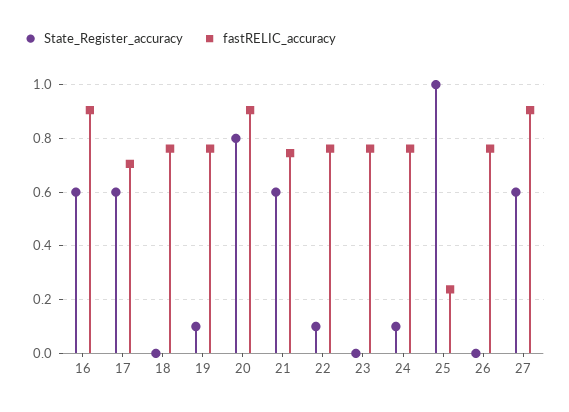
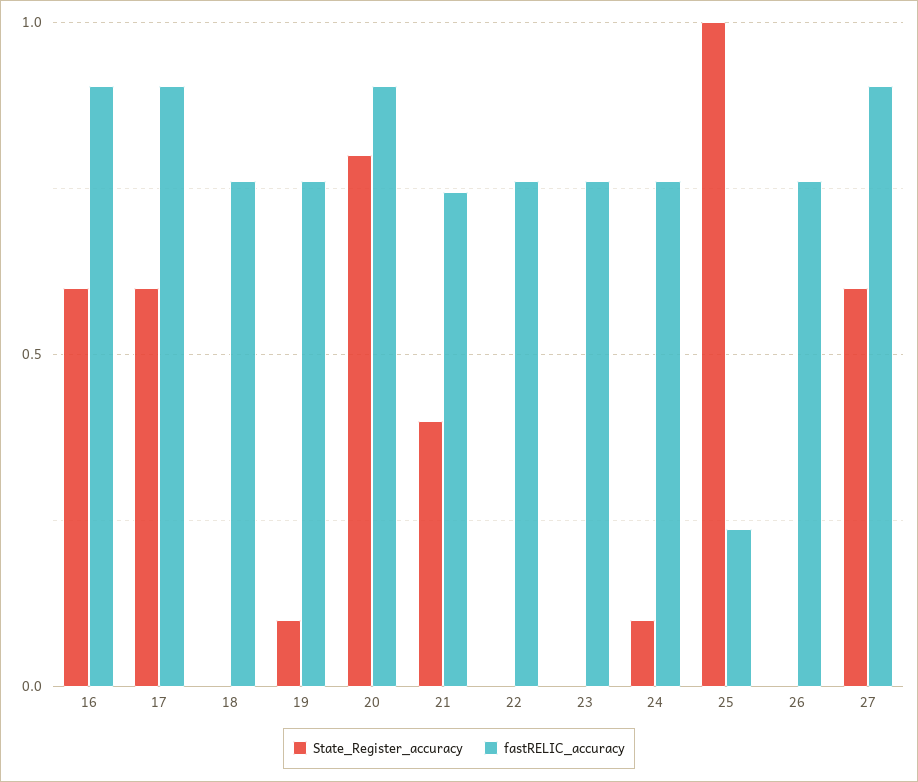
fastRELIC_accuracy, 17: 0.7 -> 0.9
State_Register_accuracy, 21: 0.6 -> 0.4
State_Register_accuracy, 22: 0.1 -> 0

